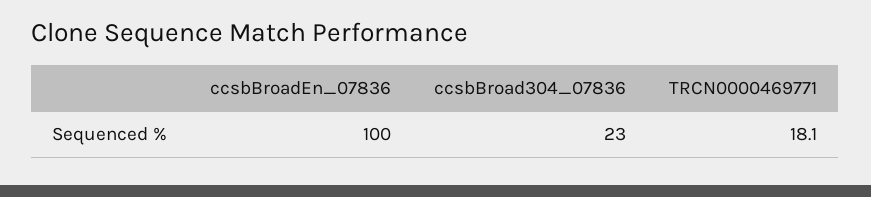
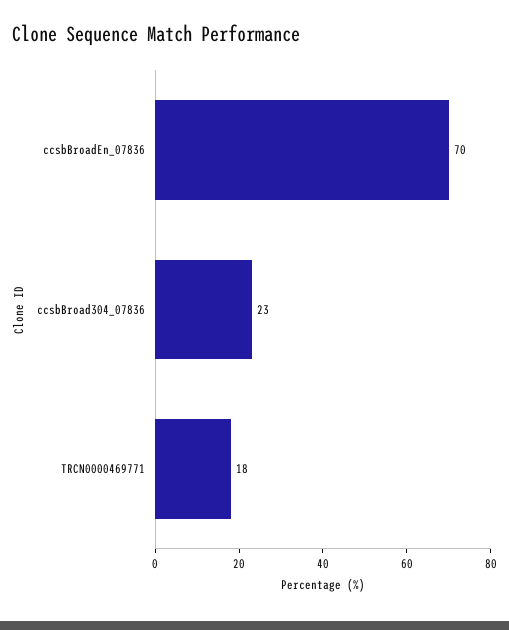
ccsbBroadEn_07836: 100 -> 70

